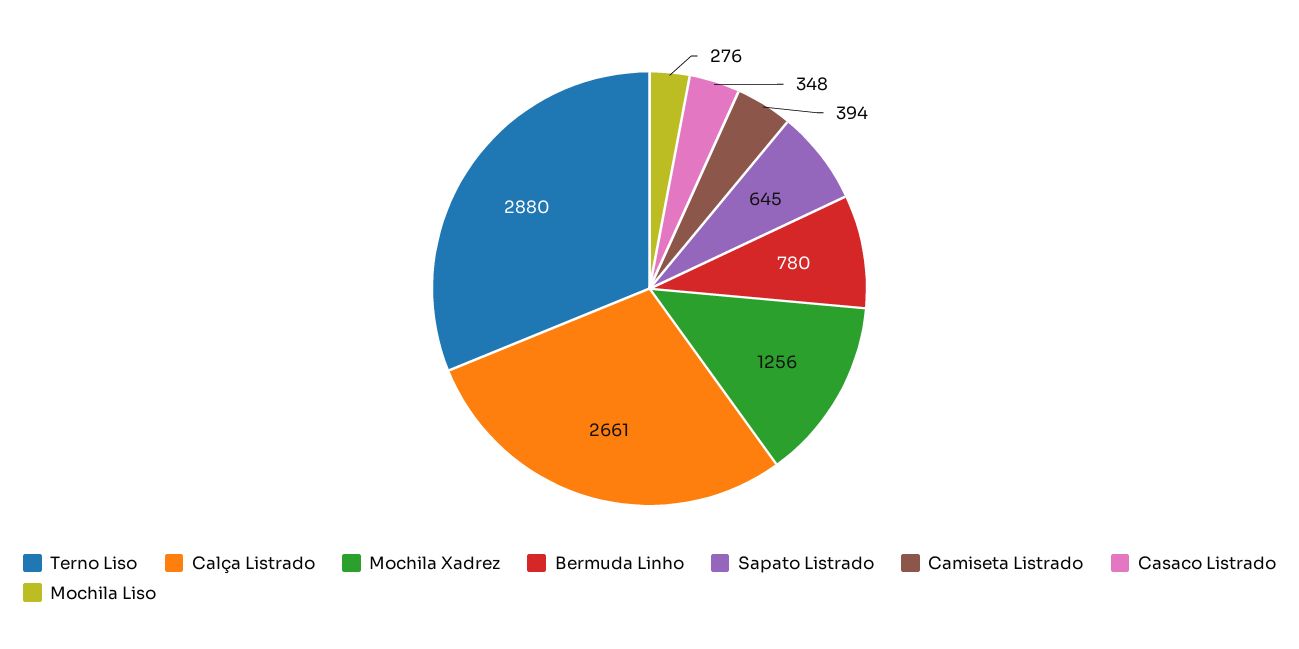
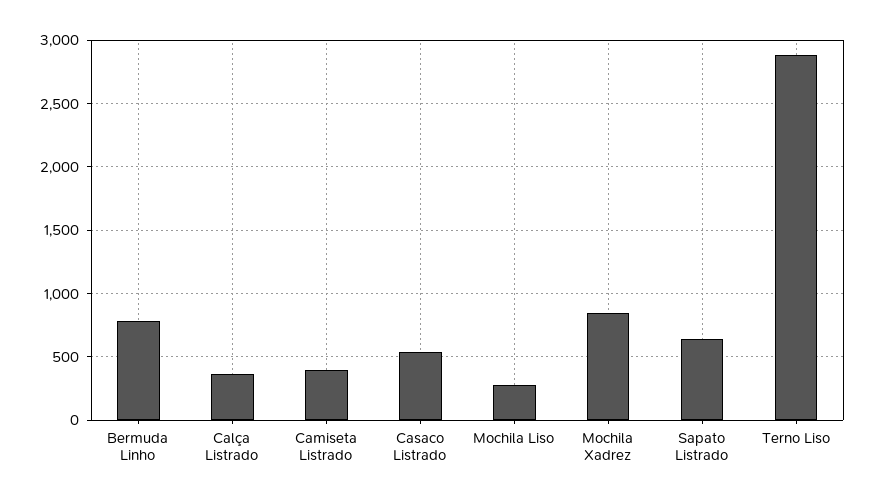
Calça Listrado: 2661 -> 350
Mochila Xadrez: 1256 -> 850
Casaco Listrado: 348 -> 550

